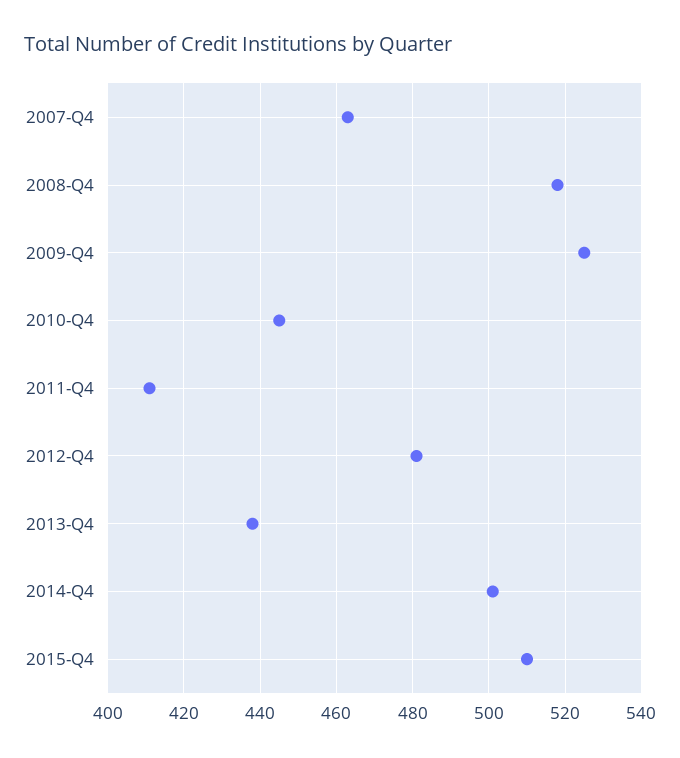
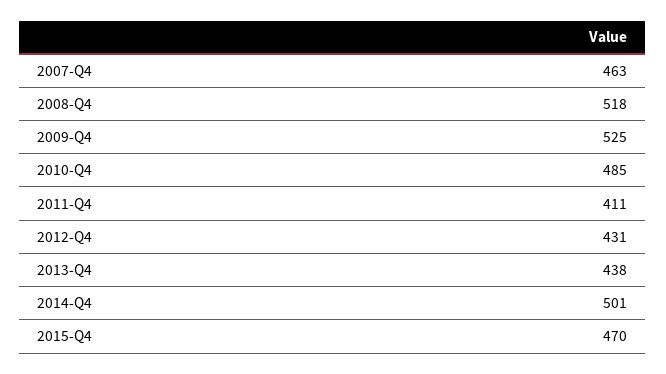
2010-Q4: 445 -> 485
2012-Q4: 480 -> 431
2015-Q4: 510 -> 470

